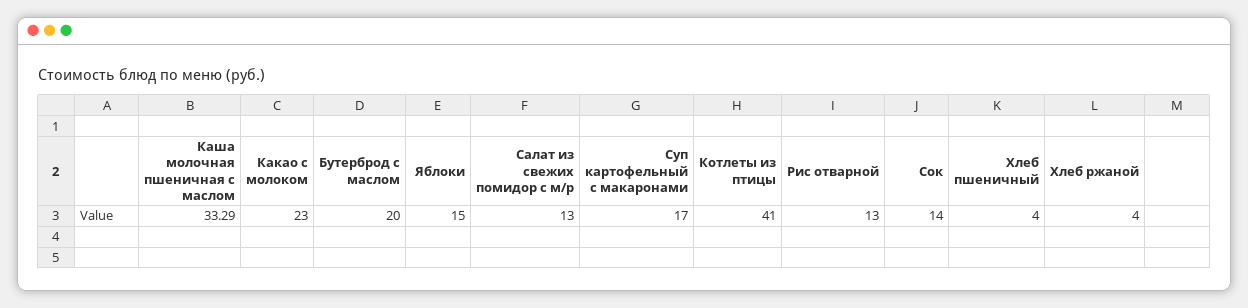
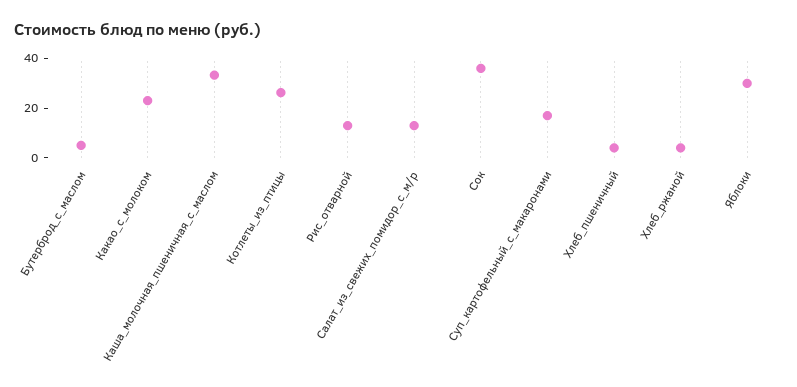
Бутерброд с маслом: 20 -> 5
Яблоки: 15 -> 30
Котлеты из птицы: 41 -> 25
Сок: 14 -> 35

